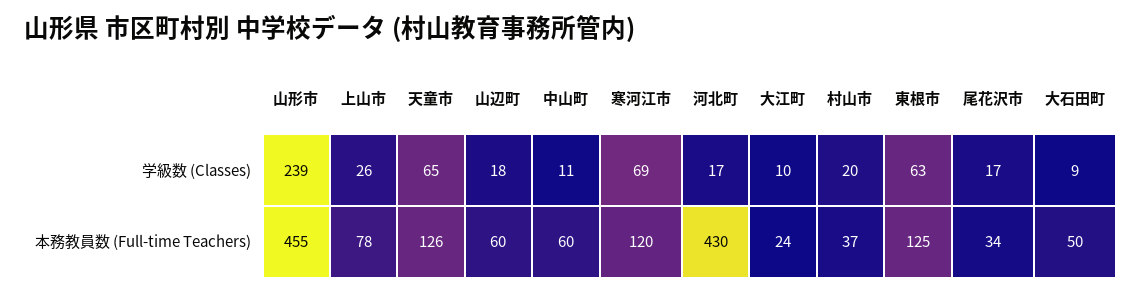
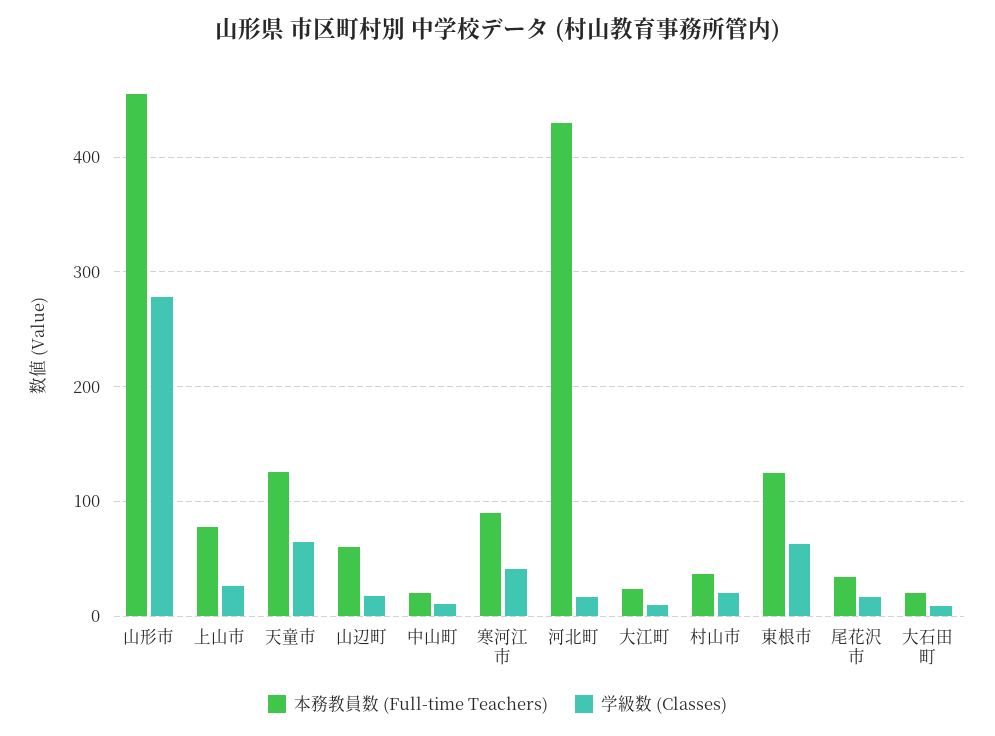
学級数 (Classes), 山形市: 239 -> 280
学級数 (Classes), 寒河江市: 69 -> 40
本務教員数 (Full-time Teachers), 中山町: 60 -> 20
本務教員数 (Full-time Teachers), 寒河江市: 120 -> 90
本務教員数 (Full-time Teachers), 大石田町: 50 -> 20

